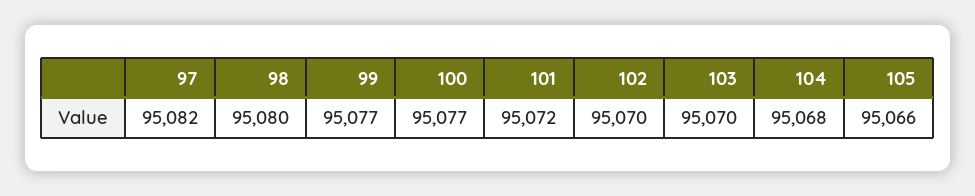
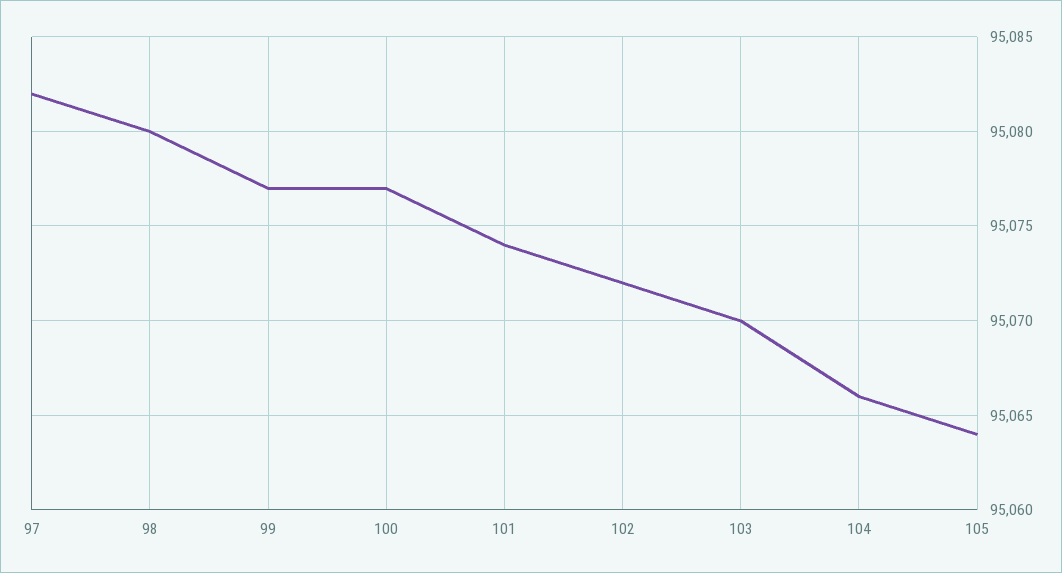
101: 95072 -> 95074
102: 95070 -> 95072
104: 95068 -> 95066
105: 95066 -> 95064

